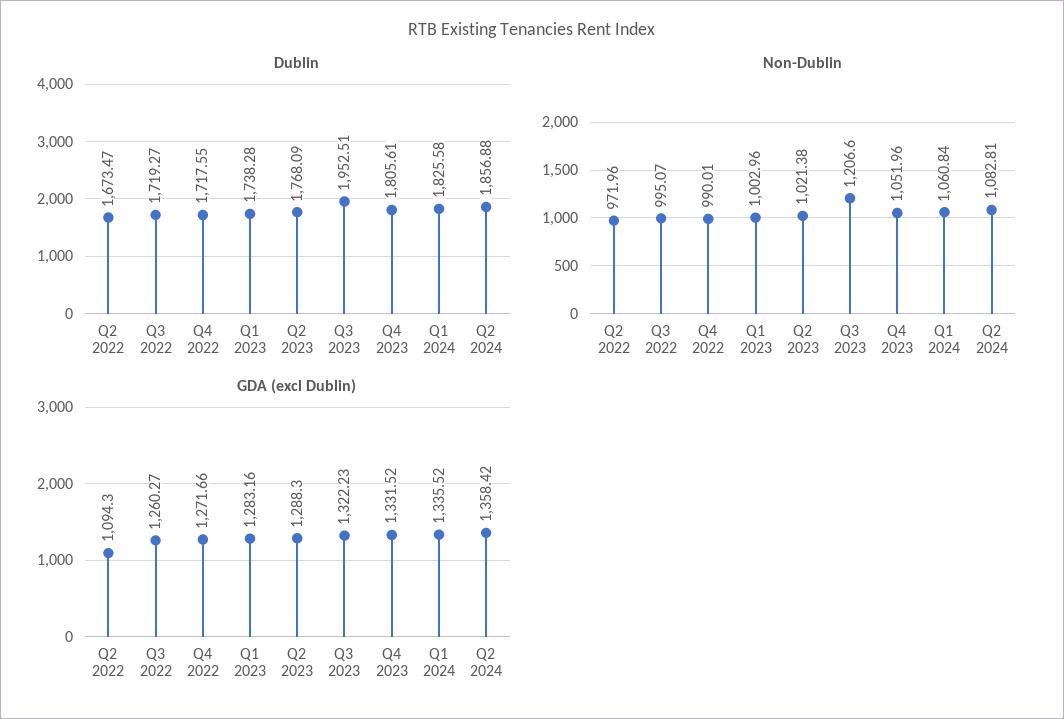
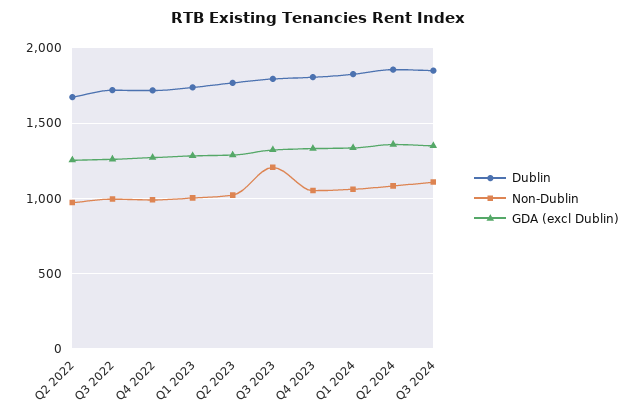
Dublin, Q3 2023: 1952.51 -> 1800
GDA (excl Dublin), Q2 2022: 1094.3 -> 1250
Dublin, Q3 2024: none -> 1850
Non-Dublin, Q3 2024: none -> 1100
GDA (excl Dublin), Q3 2024: none -> 1350

